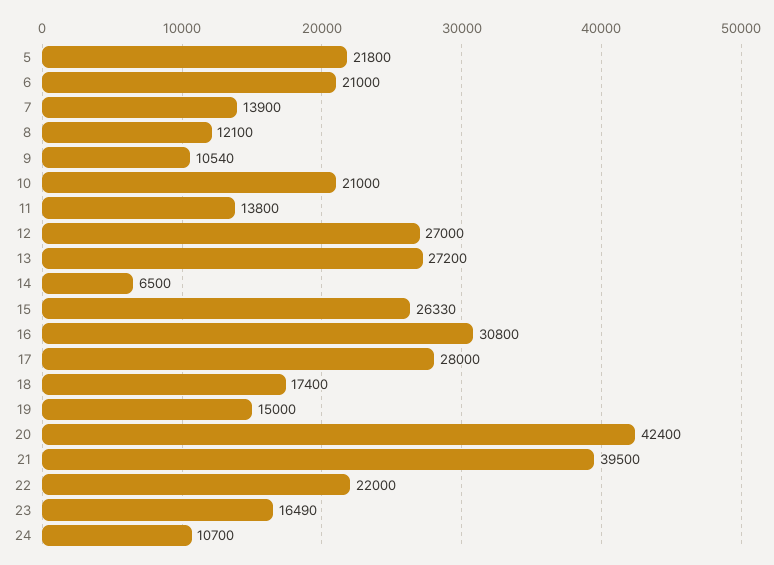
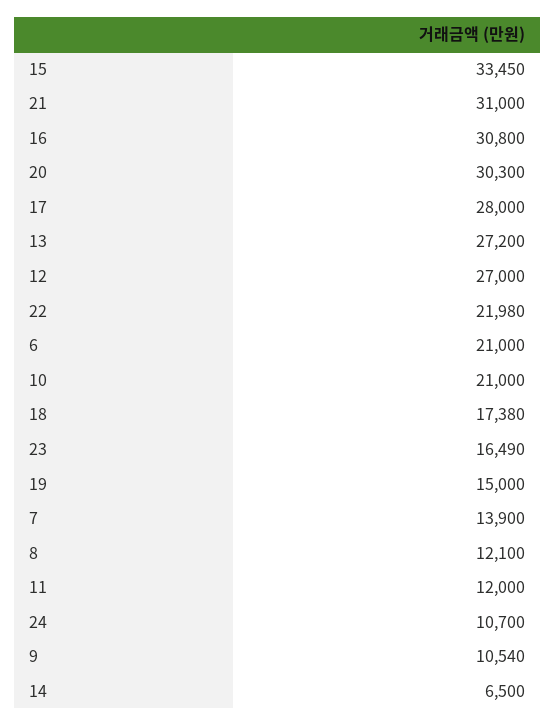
5: 21800 -> none
11: 13800 -> 12000
15: 26330 -> 33450
18: 17400 -> 17380
20: 42400 -> 30300
21: 39500 -> 31000
22: 22000 -> 21980

